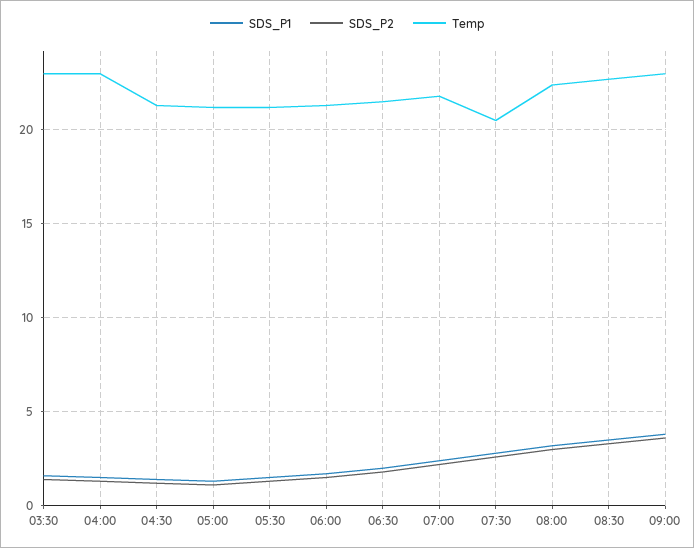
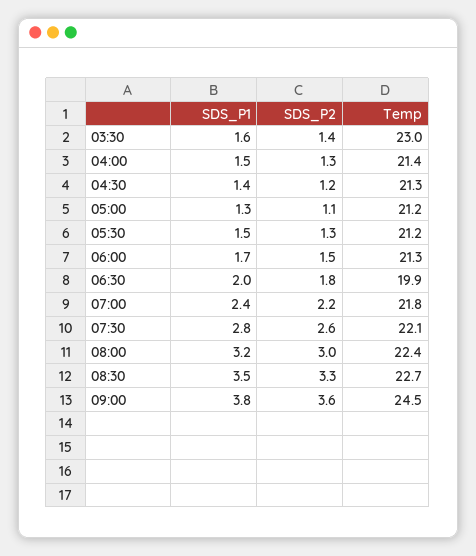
Temp, 04:00: 23 -> 21.4
Temp, 06:30: 21.5 -> 19.9
Temp, 07:30: 20.5 -> 22.1
Temp, 09:00: 23 -> 24.5

